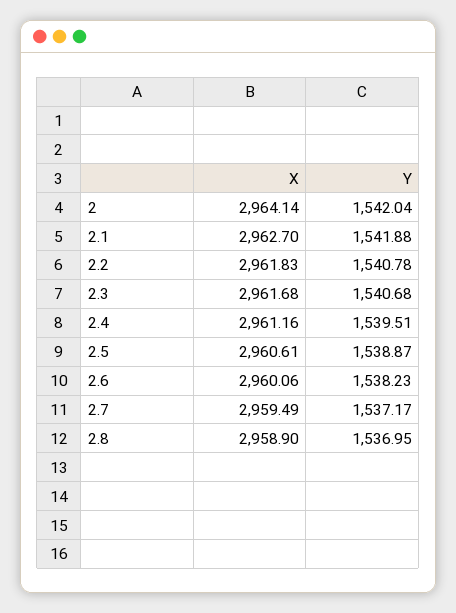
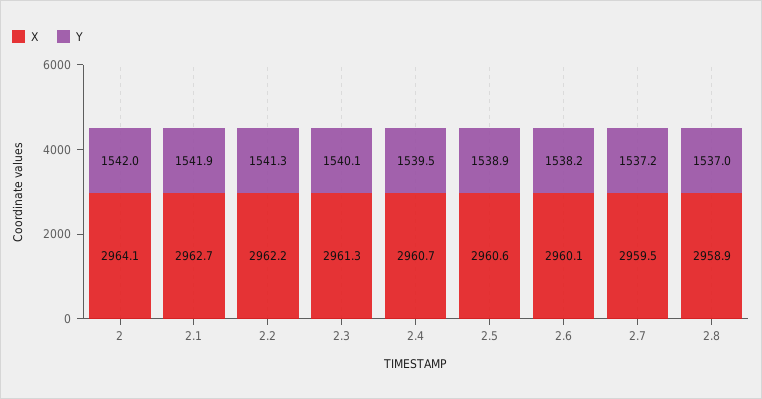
X, 2.2: 2961.83 -> 2962.2
Y, 2.2: 1540.78 -> 1541.3
X, 2.3: 2961.68 -> 2961.3
Y, 2.3: 1540.68 -> 1540.1
X, 2.4: 2961.16 -> 2960.7

